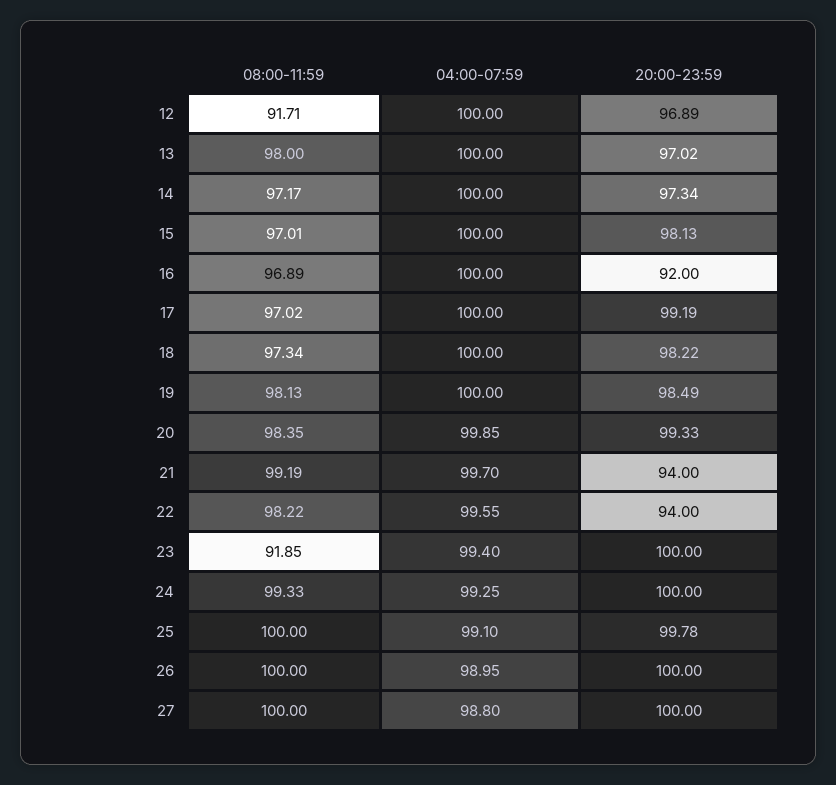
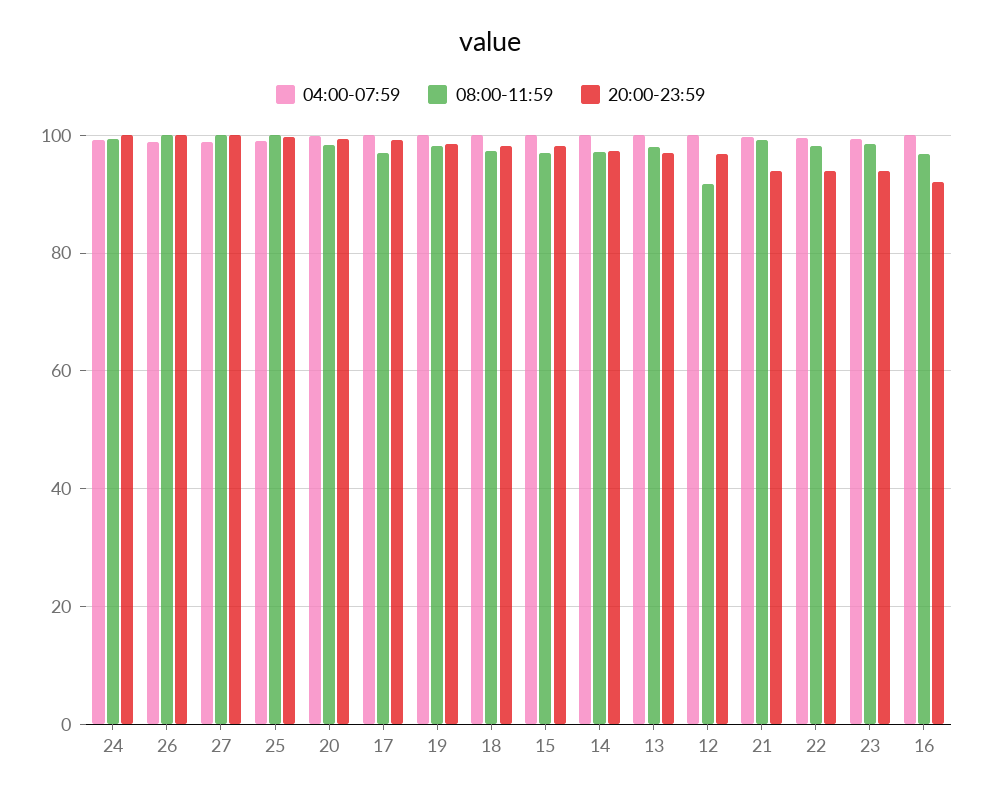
08:00-11:59, 23: 91.85 -> 98
20:00-23:59, 23: 100 -> 94

